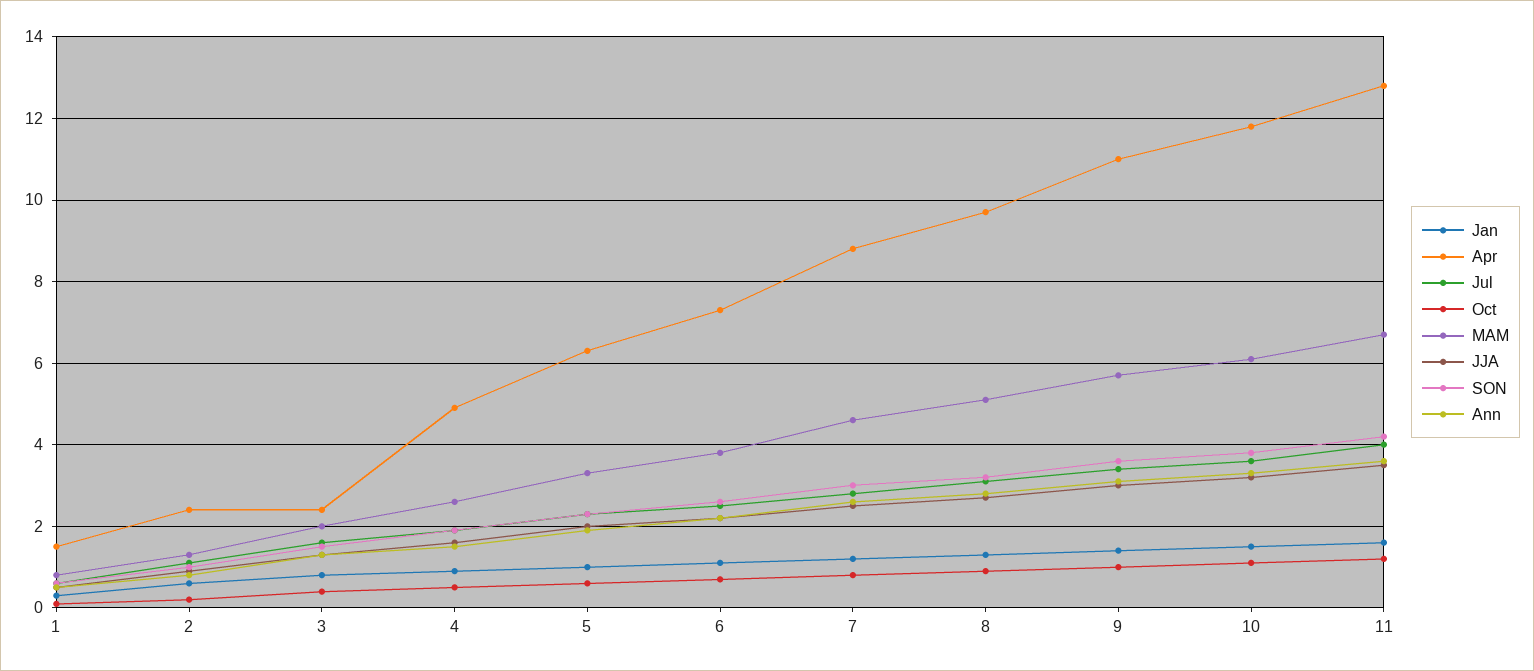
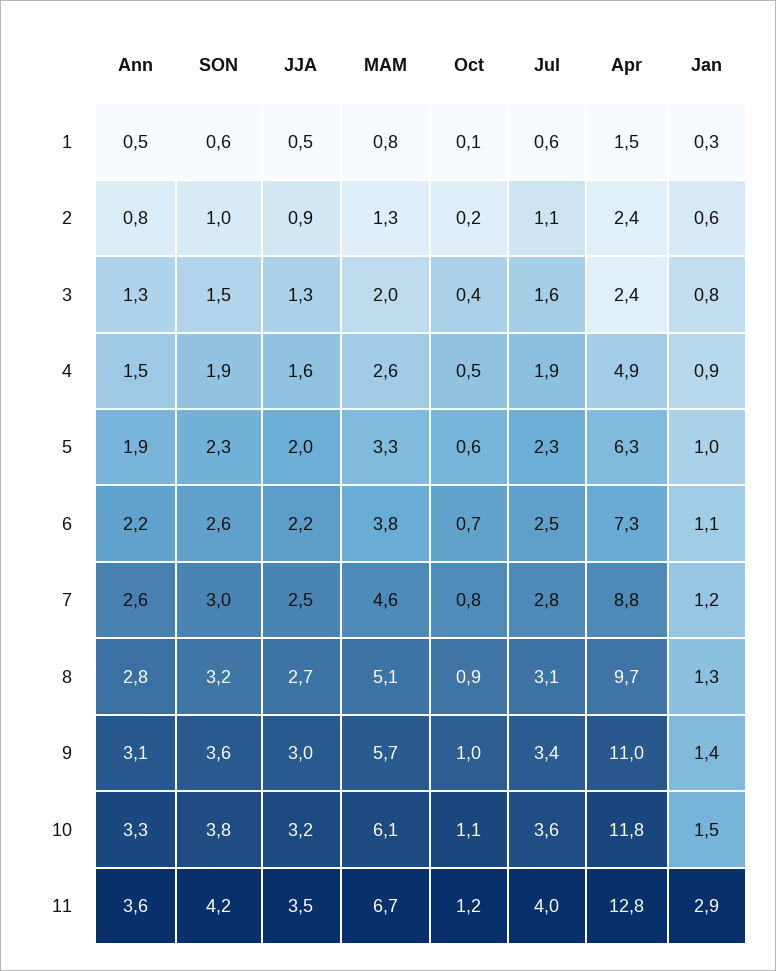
Jan, 11: 1.5 -> 2.9

